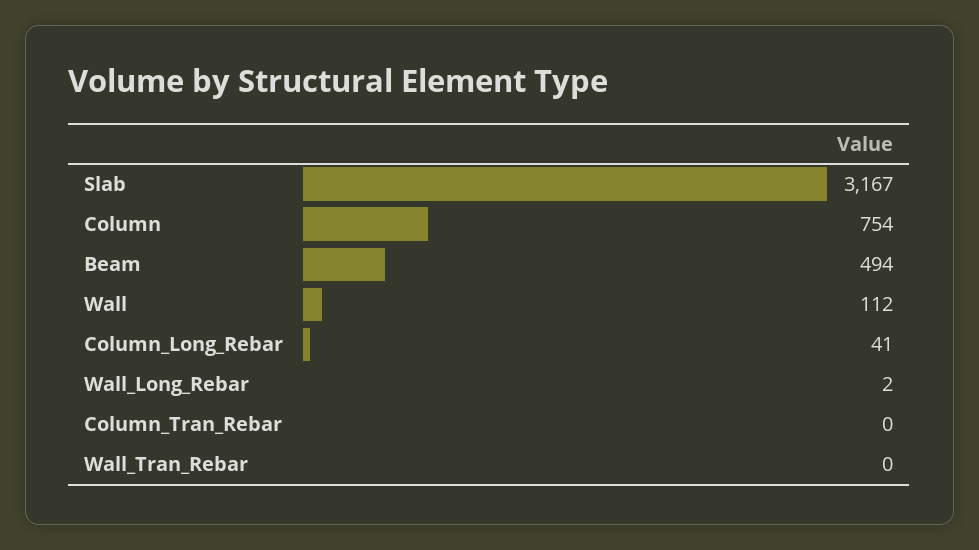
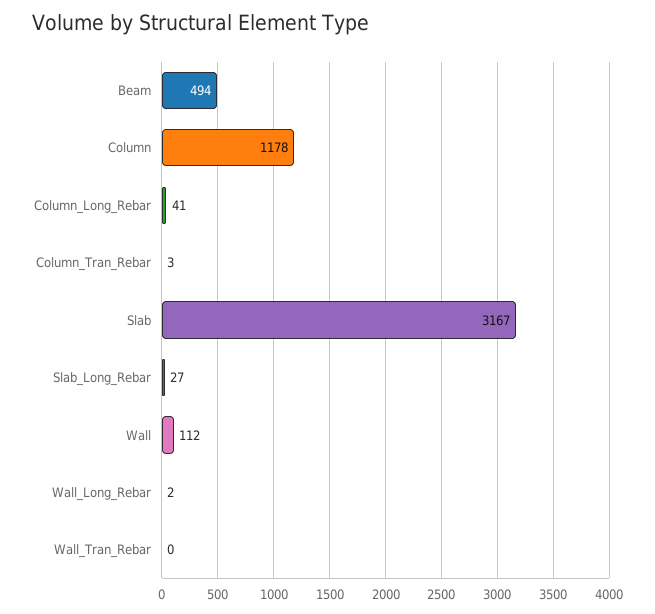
Column: 754 -> 1178
Column_Tran_Rebar: 0 -> 3
Slab_Long_Rebar: none -> 27

